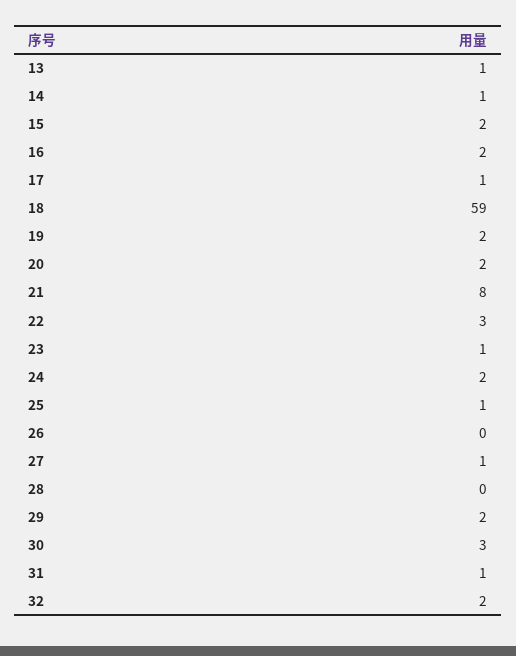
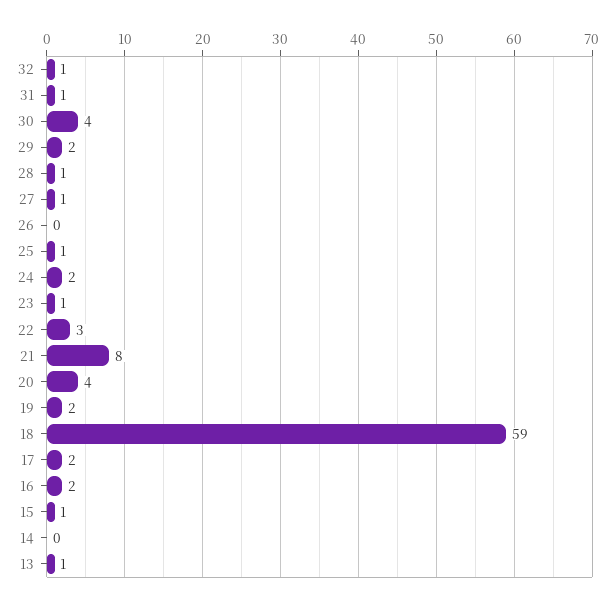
14: 1 -> 0
15: 2 -> 1
17: 1 -> 2
20: 2 -> 4
28: 0 -> 1
30: 3 -> 4
32: 2 -> 1

